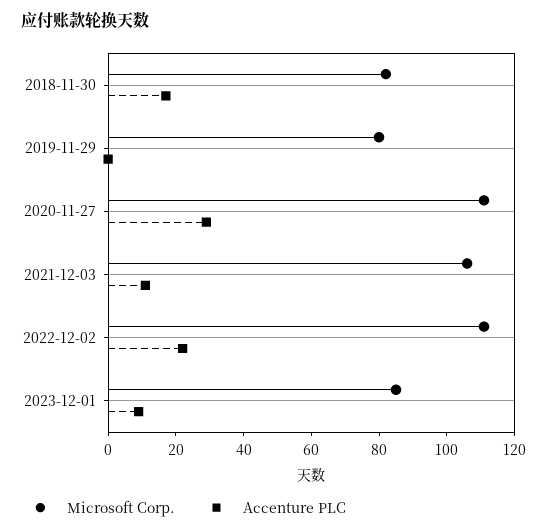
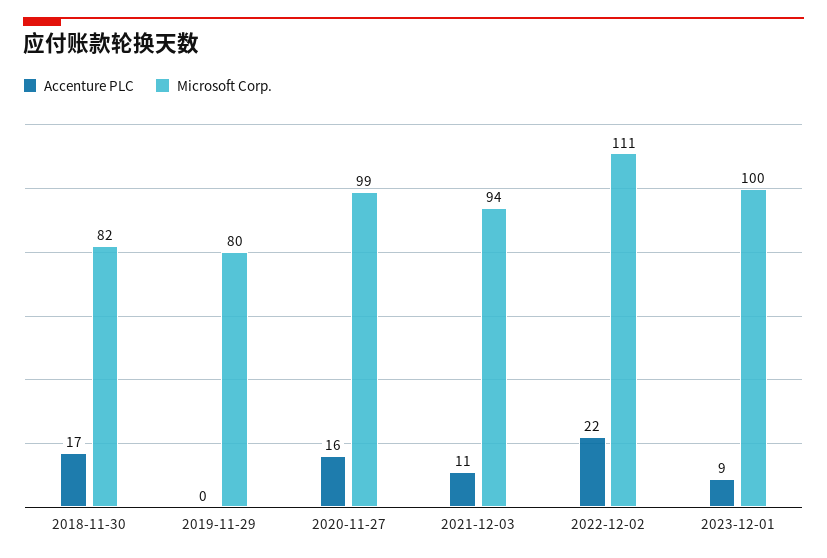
Microsoft Corp., 2020-11-27: 110 -> 99
Accenture PLC, 2020-11-27: 30 -> 16
Microsoft Corp., 2021-12-03: 105 -> 94
Microsoft Corp., 2023-12-01: 85 -> 100

